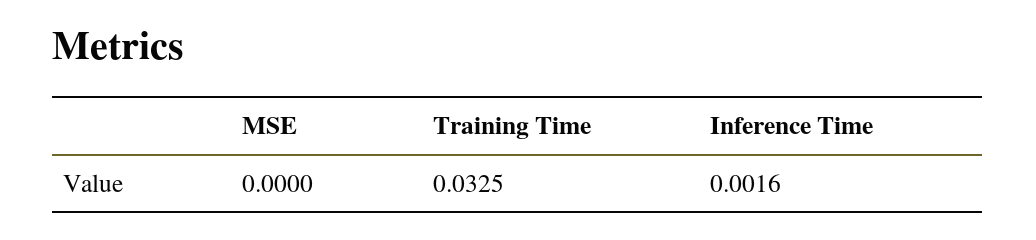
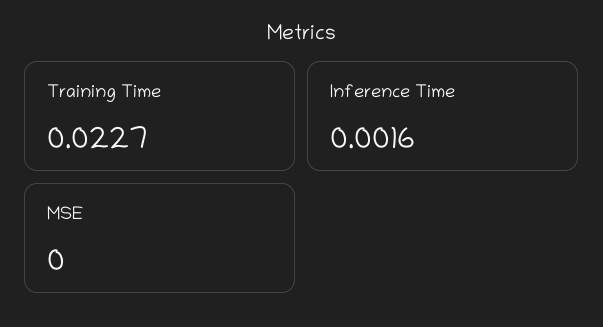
Training Time: 0.0325 -> 0.0227

